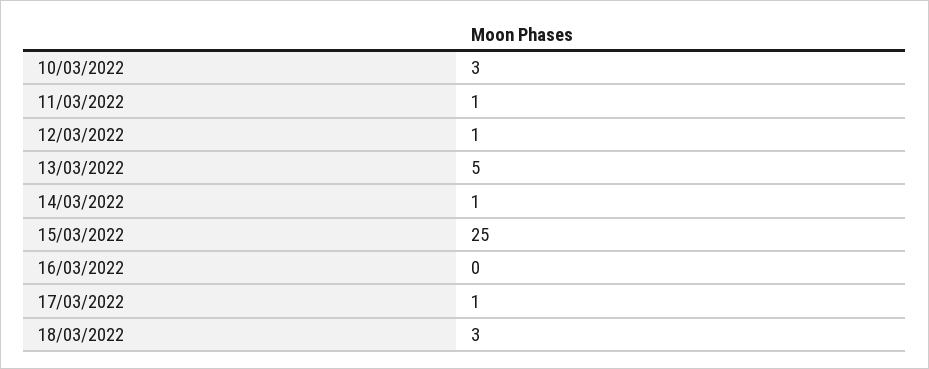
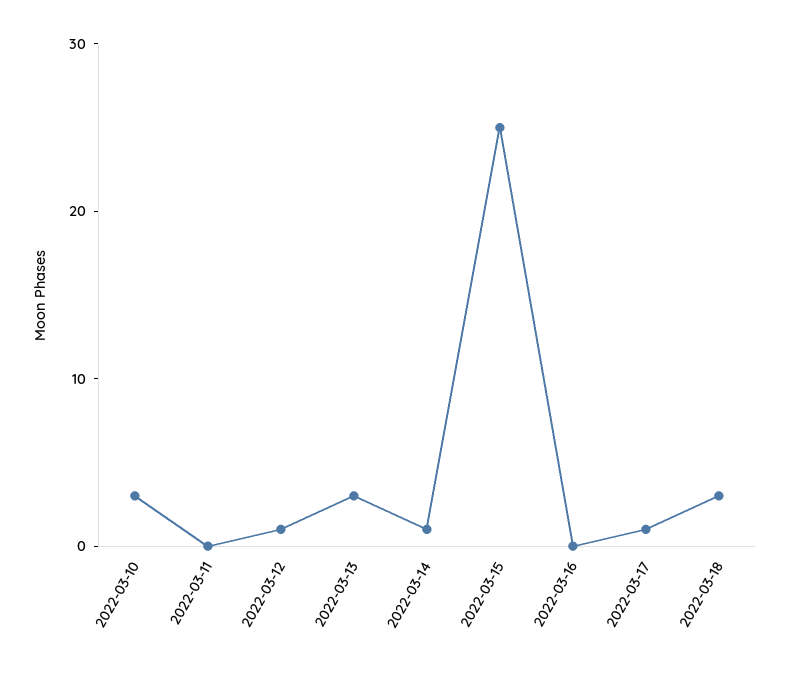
11/03/2022: 1 -> 0
13/03/2022: 5 -> 3

